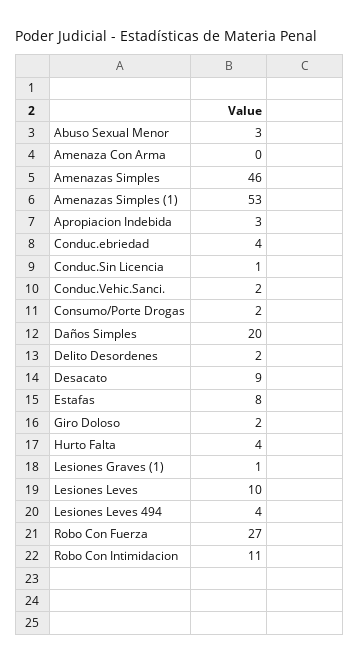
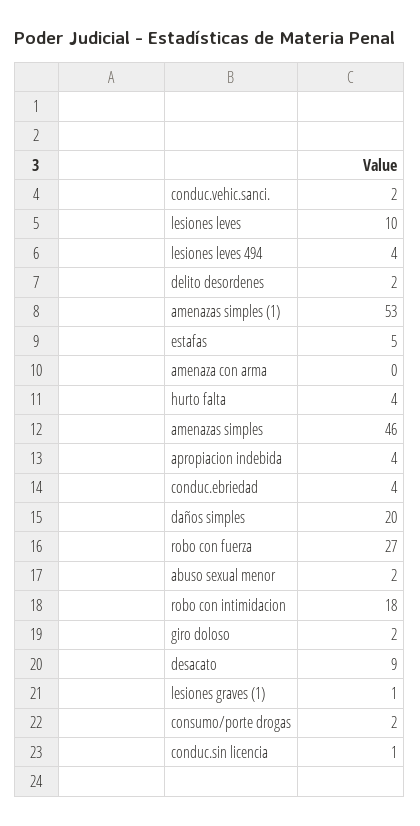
Abuso Sexual Menor: 3 -> 2
Apropiacion Indebida: 3 -> 4
Estafas: 8 -> 5
Robo Con Intimidacion: 11 -> 18

